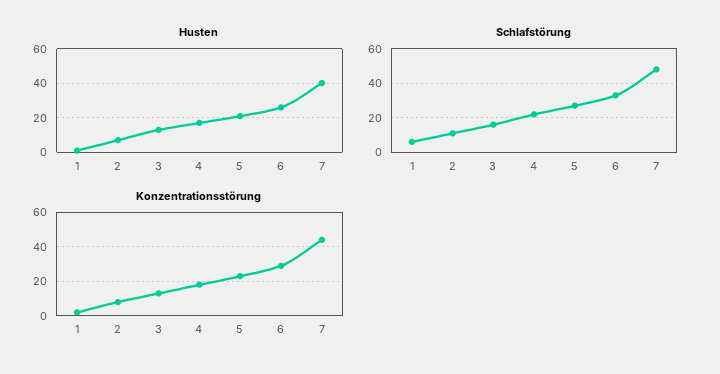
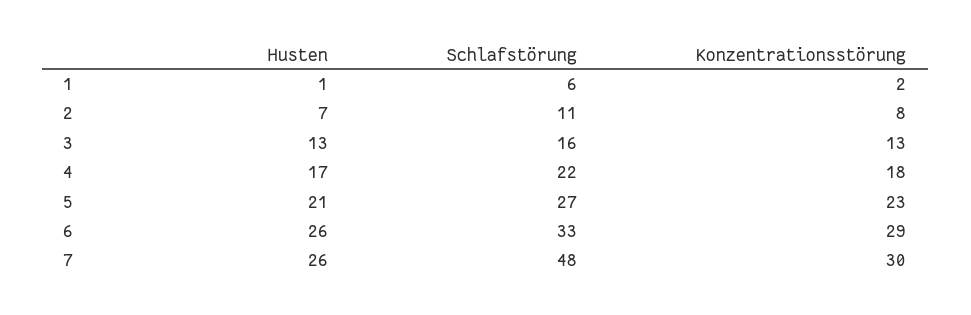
Husten, 7: 40 -> 26
Konzentrationsstörung, 7: 45 -> 30

